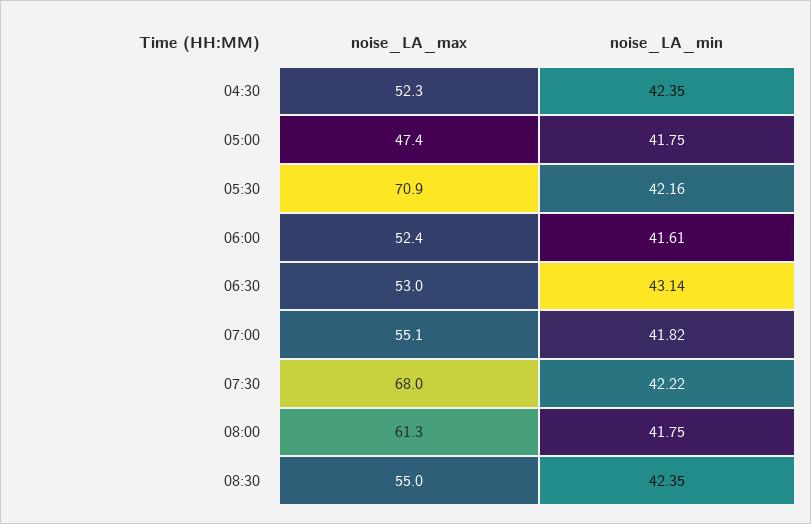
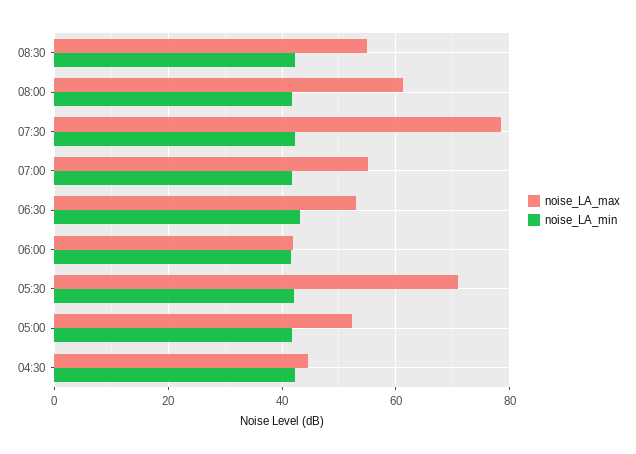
noise_LA_max, 04:30: 52.3 -> 44
noise_LA_max, 05:00: 47.4 -> 52
noise_LA_max, 06:00: 52.4 -> 42
noise_LA_max, 07:30: 68 -> 78

